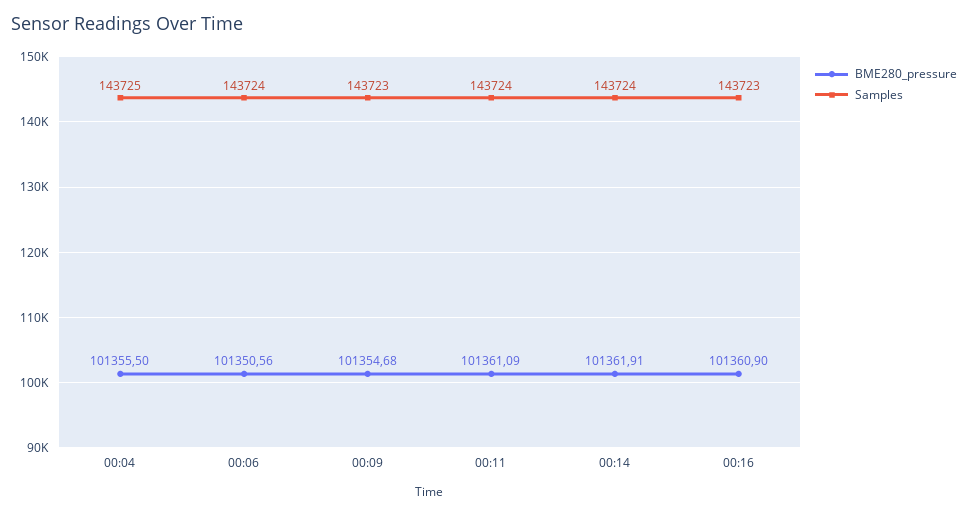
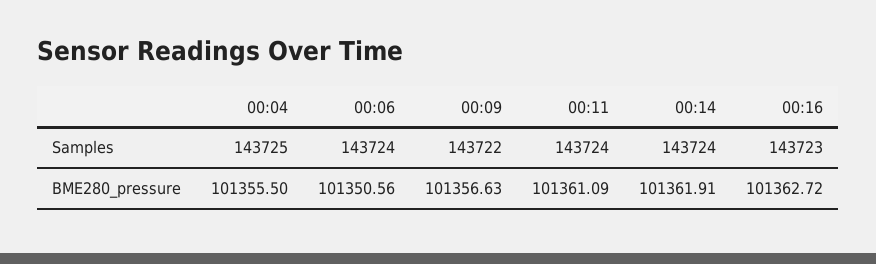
BME280_pressure, 00:09: 101354.68 -> 101356.63
Samples, 00:09: 143723 -> 143722
BME280_pressure, 00:16: 101360.9 -> 101362.72

